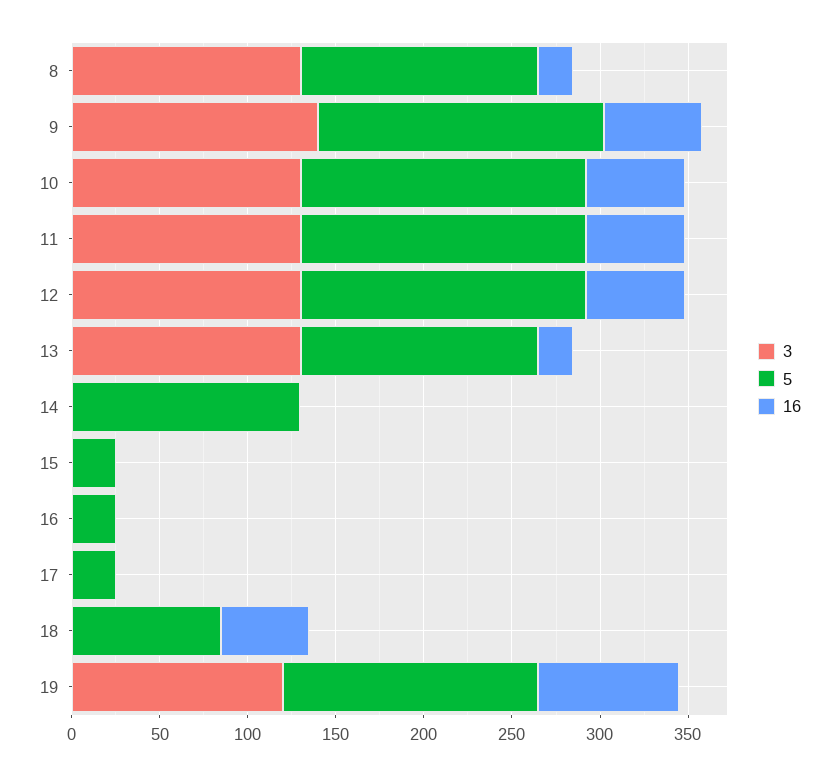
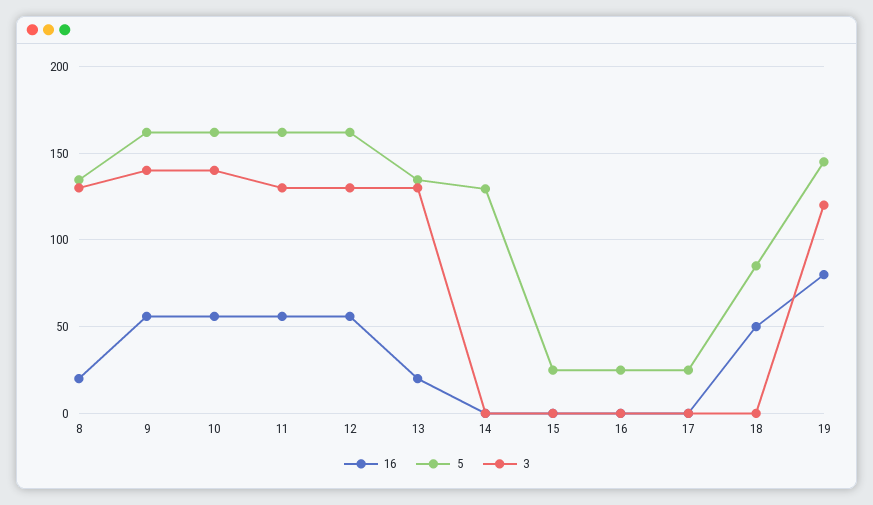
3, 10: 130 -> 140

